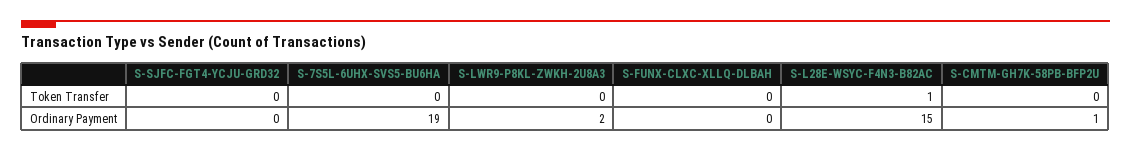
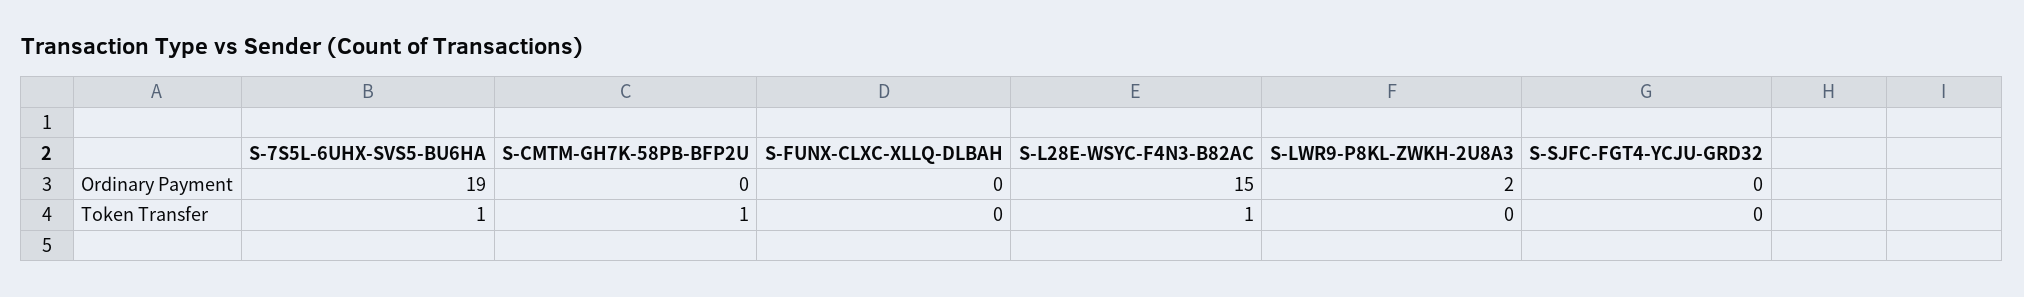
S-7S5L-6UHX-SVS5-BU6HA, Token Transfer: 0 -> 1
S-CMTM-GH7K-58PB-BFP2U, Token Transfer: 0 -> 1
S-CMTM-GH7K-58PB-BFP2U, Ordinary Payment: 1 -> 0

